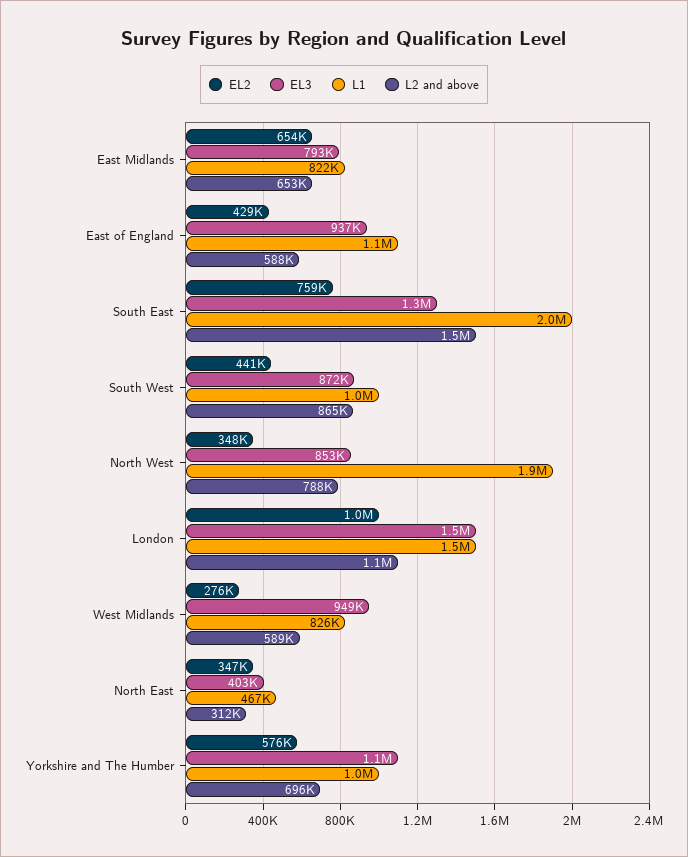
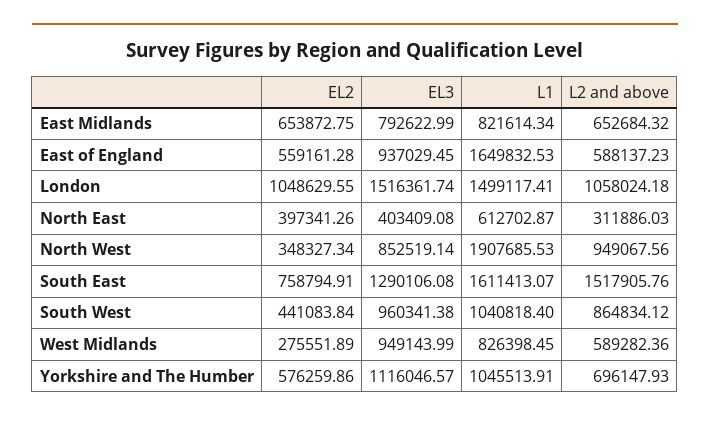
EL2, East of England: 429000 -> 559161.28
L1, East of England: 1100000 -> 1649832.53
L1, South East: 2000000 -> 1611413.07
EL3, South West: 872000 -> 960341.38
L2 and above, North West: 788000 -> 949067.56
EL2, North East: 347000 -> 397341.26
L1, North East: 467000 -> 612702.87

